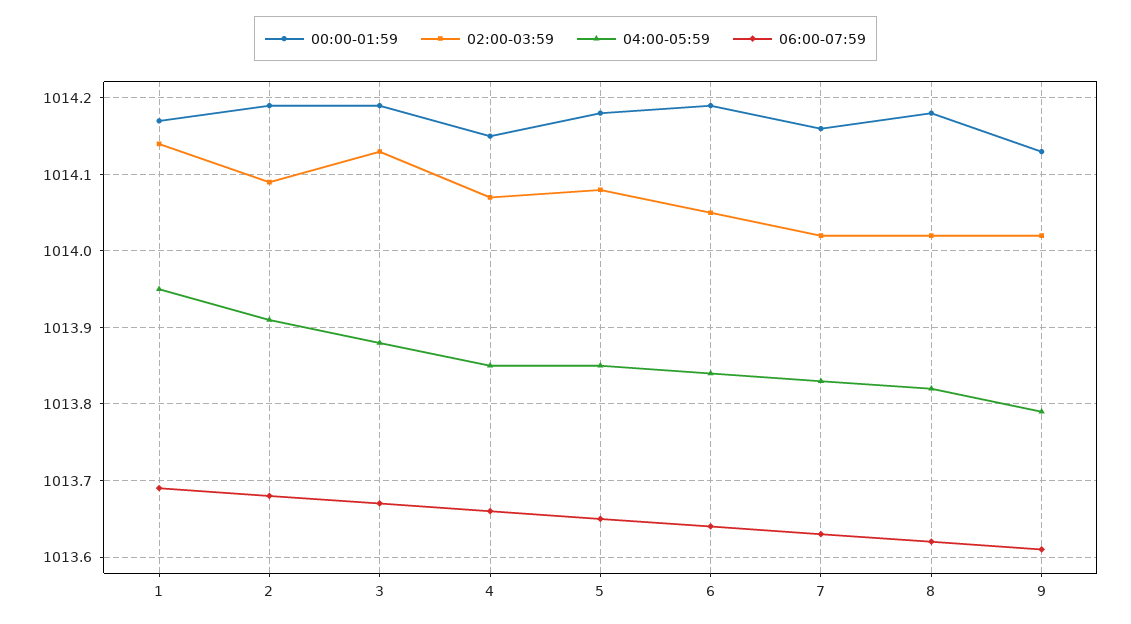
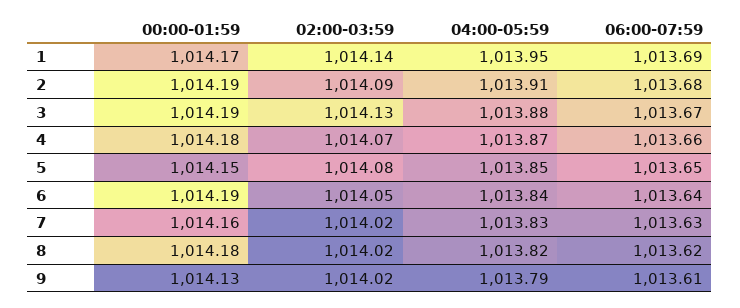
00:00-01:59, 4: 1014.15 -> 1014.18
04:00-05:59, 4: 1013.85 -> 1013.87
00:00-01:59, 5: 1014.18 -> 1014.15

